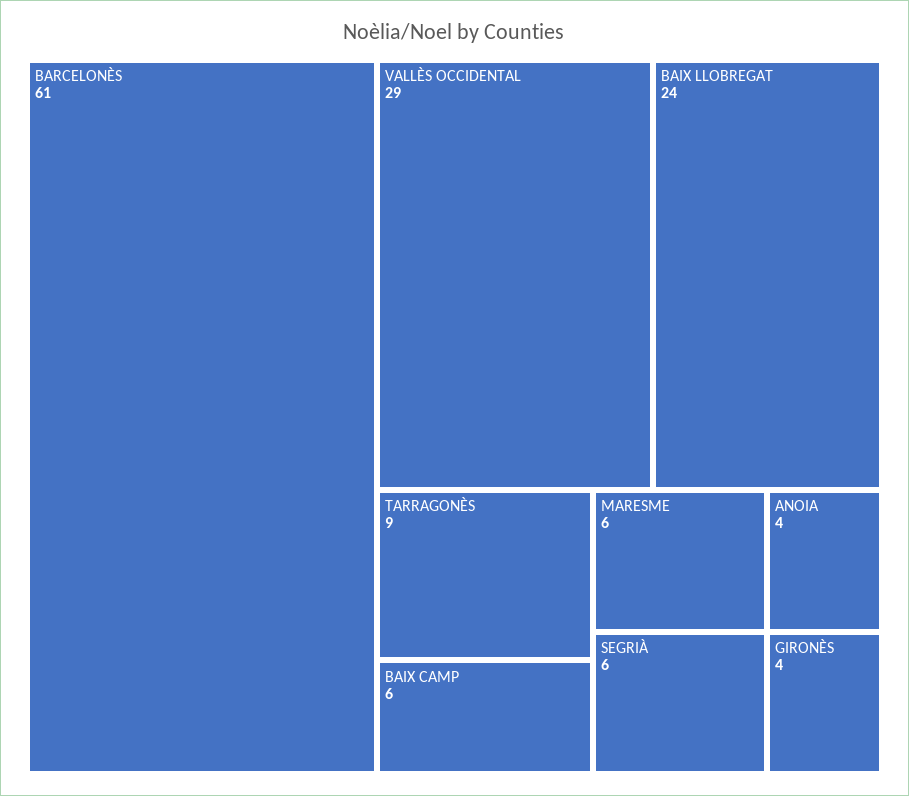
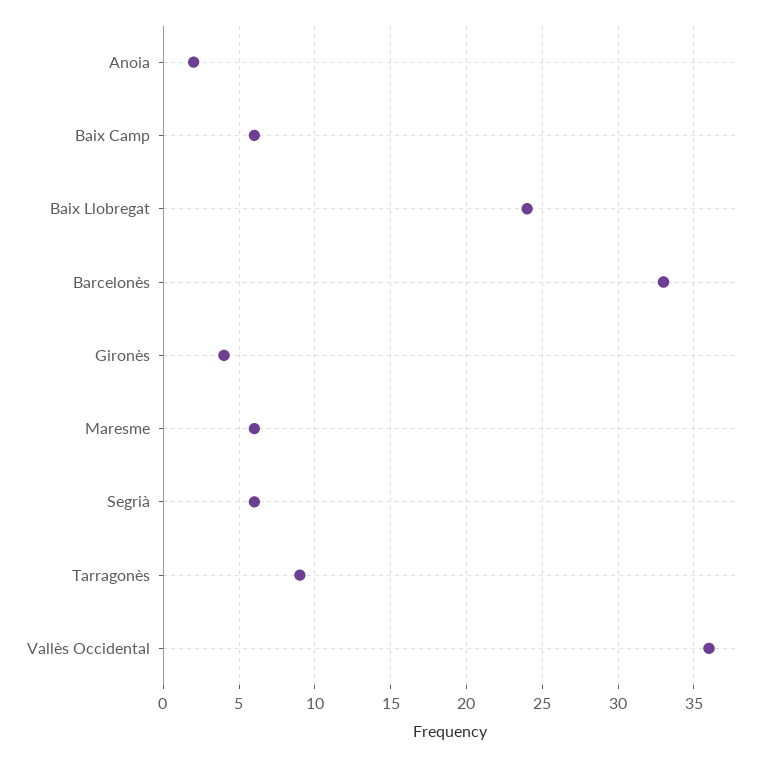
BARCELONÈS: 61 -> 33
VALLÈS OCCIDENTAL: 29 -> 36
ANOIA: 4 -> 2

